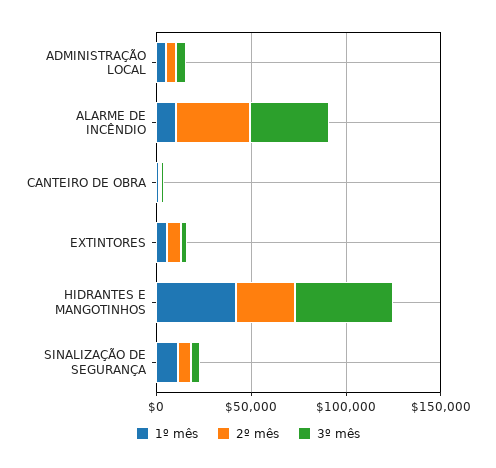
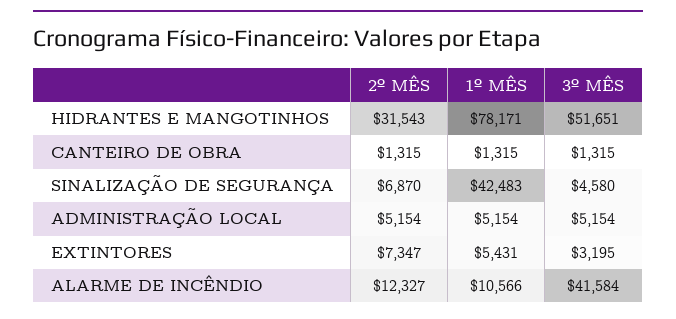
2º mês, ALARME DE INCÊNDIO: 40000 -> 12327
1º mês, HIDRANTES E MANGOTINHOS: 40000 -> 78171
1º mês, SINALIZAÇÃO DE SEGURANÇA: 10000 -> 42483

